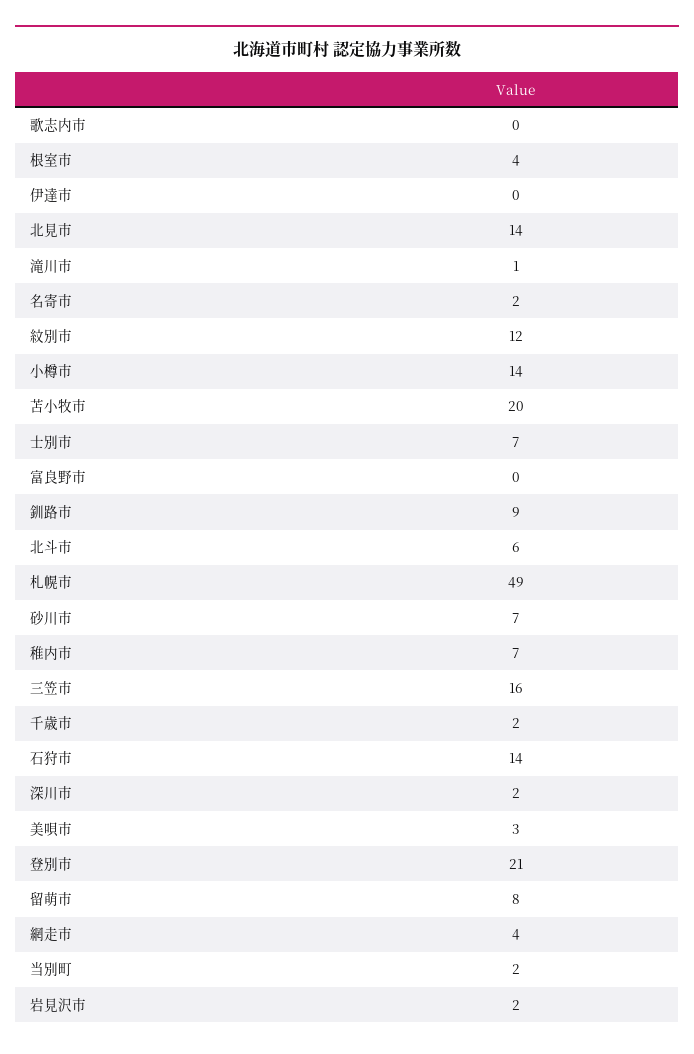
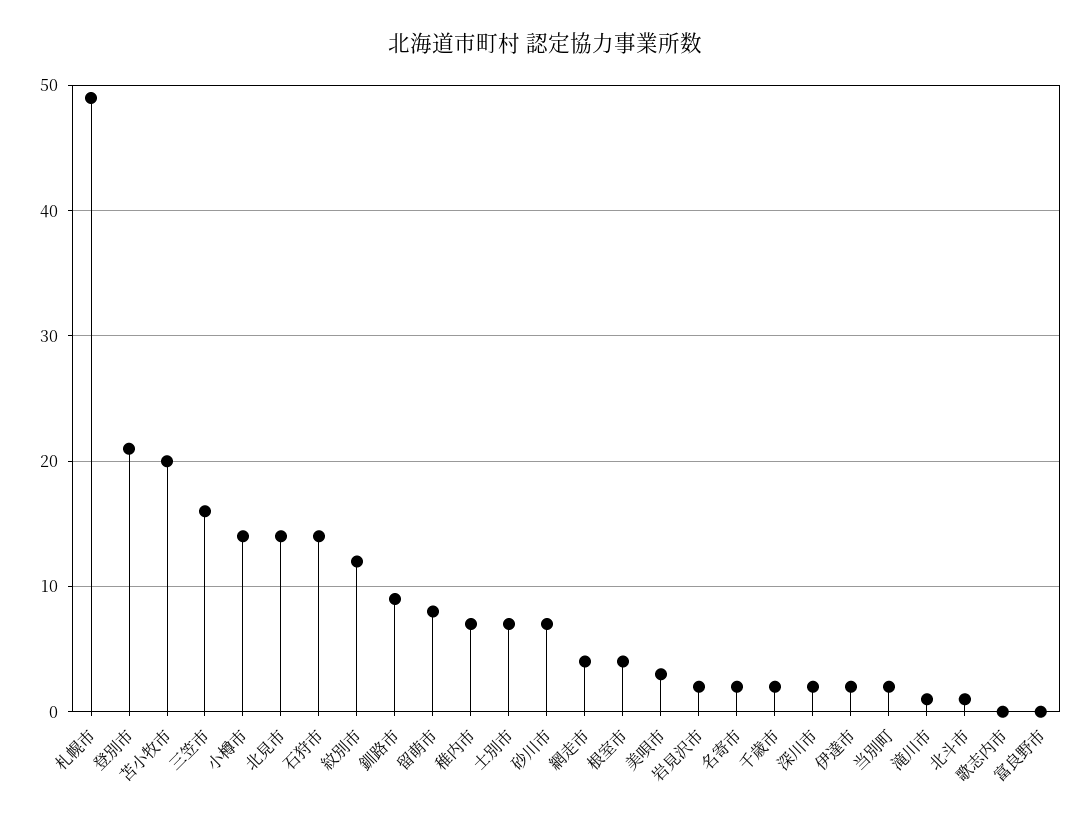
伊達市: 0 -> 2
北斗市: 6 -> 1

